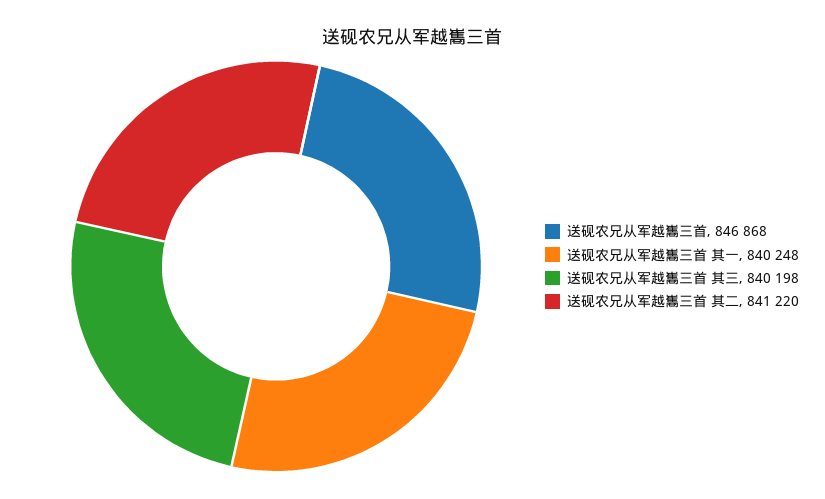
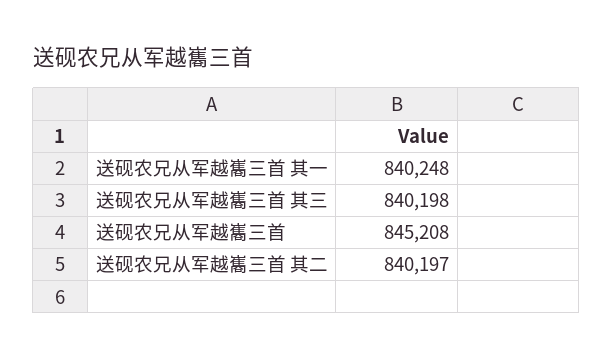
送砚农兄从军越巂三首: 846868 -> 845208
送砚农兄从军越巂三首 其二: 841220 -> 840197

